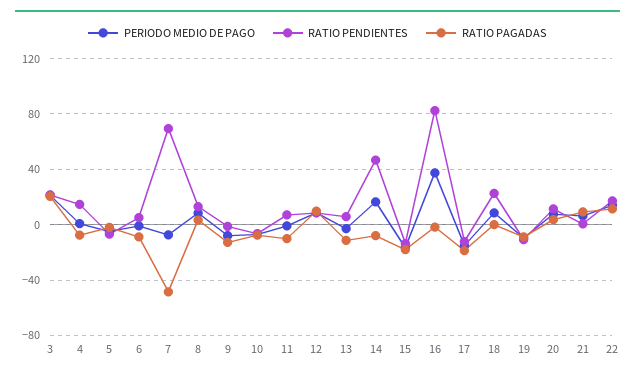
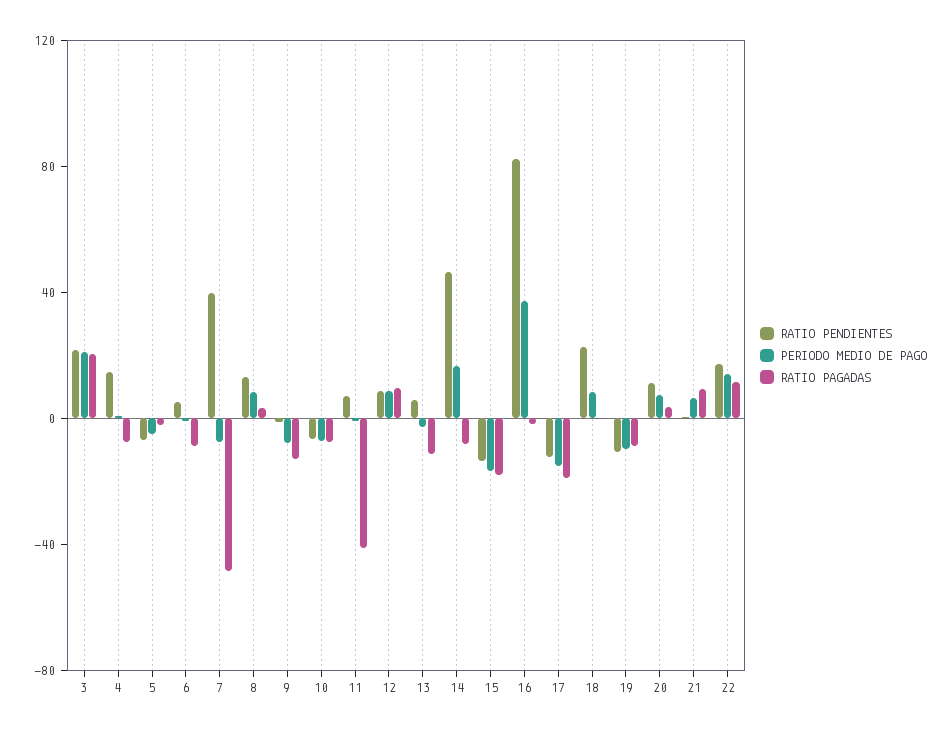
RATIO PENDIENTES, 7: 70 -> 40
RATIO PAGADAS, 11: -10 -> -40

